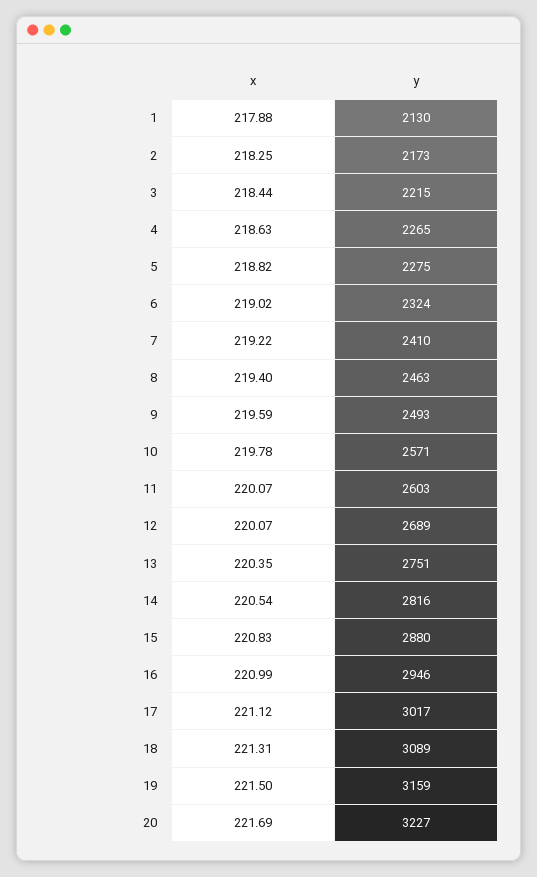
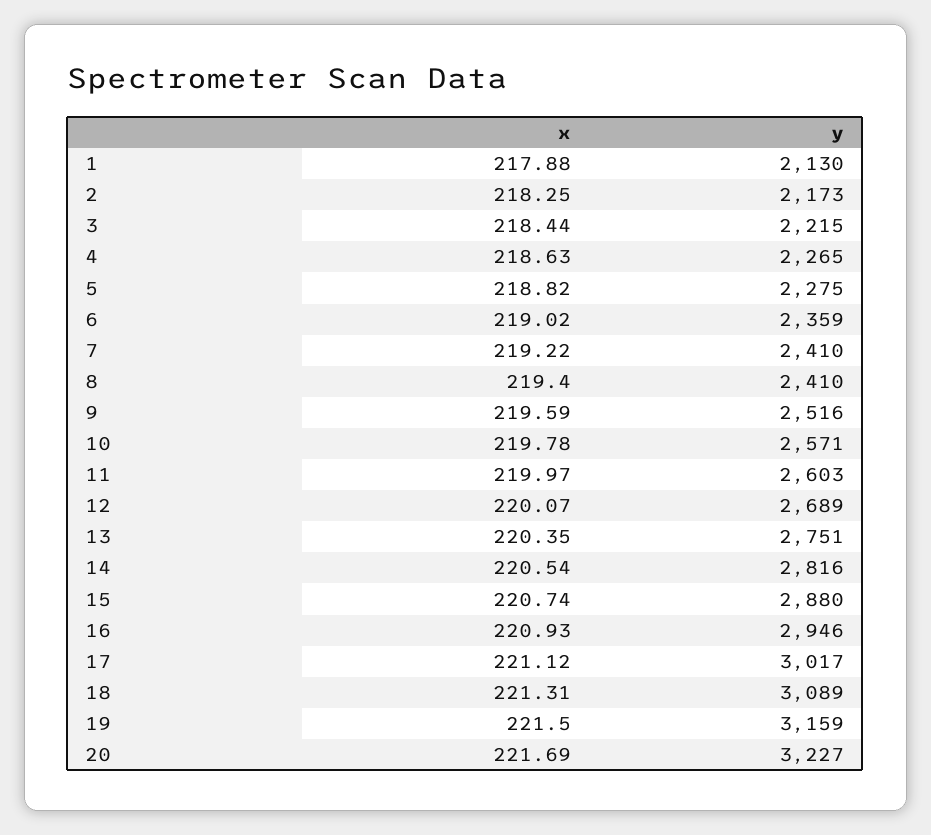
y, 6: 2324 -> 2359
y, 8: 2463 -> 2410
y, 9: 2493 -> 2516
x, 11: 220.07 -> 219.97
x, 15: 220.83 -> 220.74
x, 16: 220.99 -> 220.93

